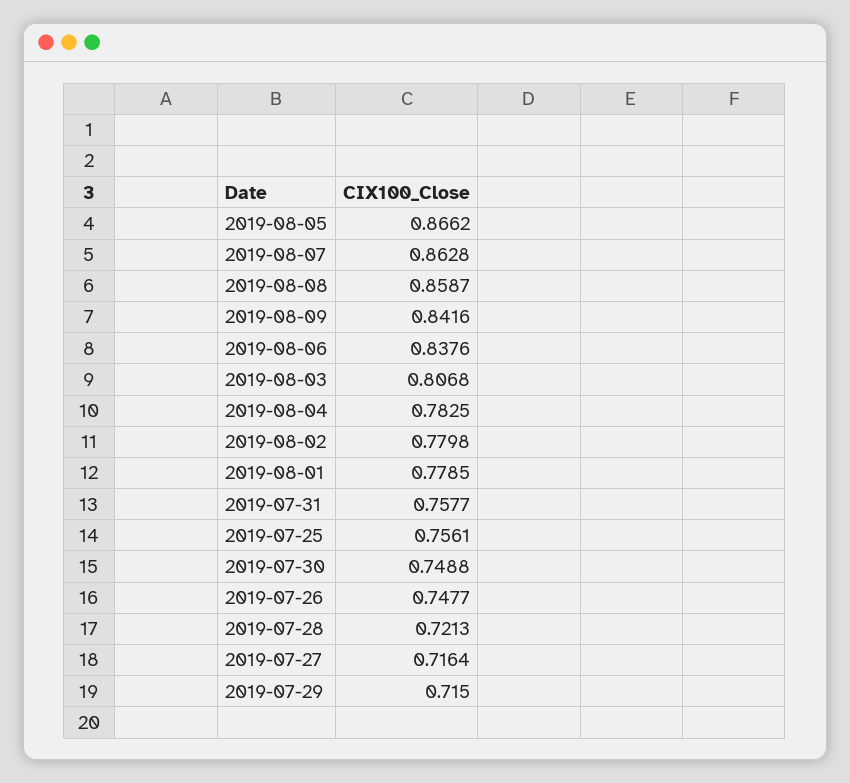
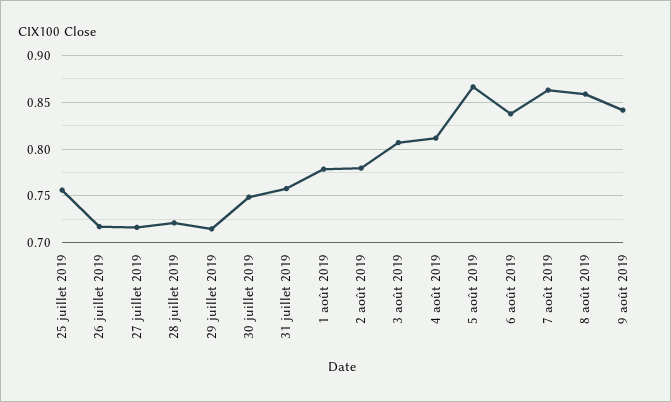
2019-08-04: 0.7825 -> 0.81
2019-07-26: 0.7477 -> 0.72

